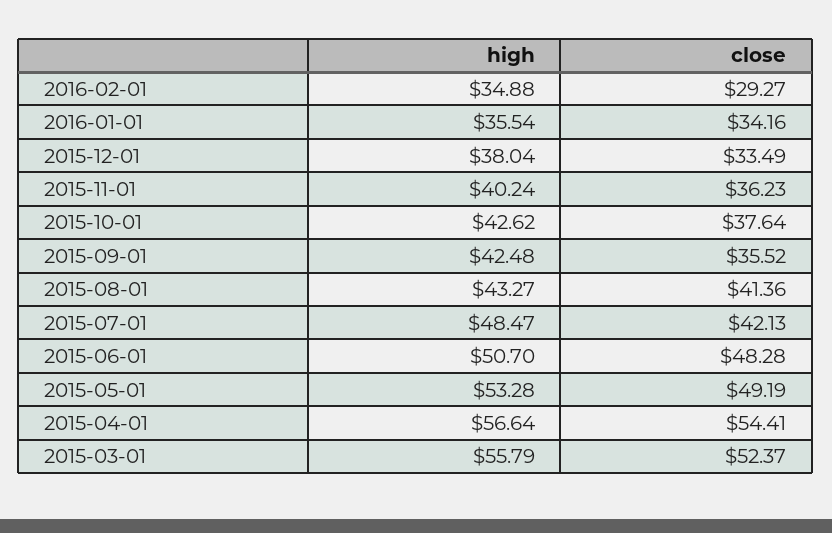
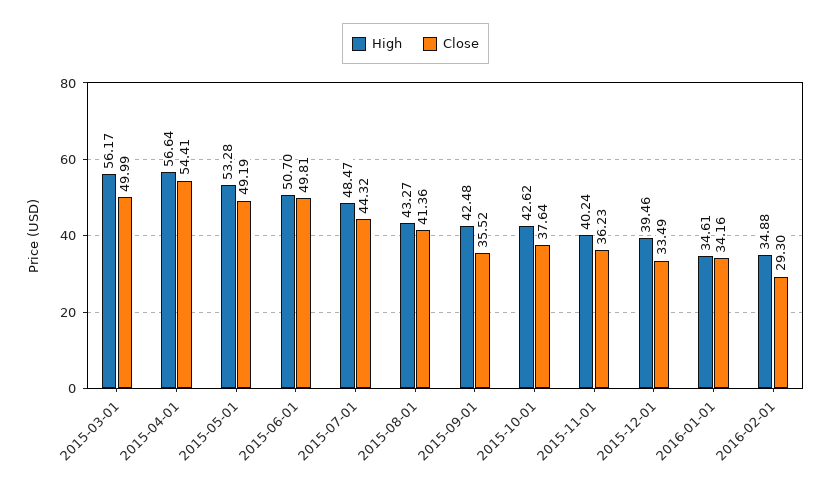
close, 2016-02-01: 29.27 -> 29.3
high, 2016-01-01: 35.54 -> 34.61
high, 2015-12-01: 38.04 -> 39.46
close, 2015-07-01: 42.13 -> 44.32
close, 2015-06-01: 48.28 -> 49.81
high, 2015-03-01: 55.79 -> 56.17
close, 2015-03-01: 52.37 -> 49.99

